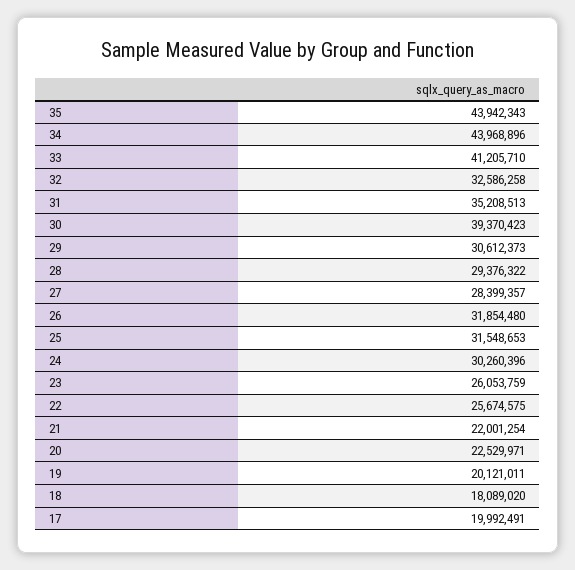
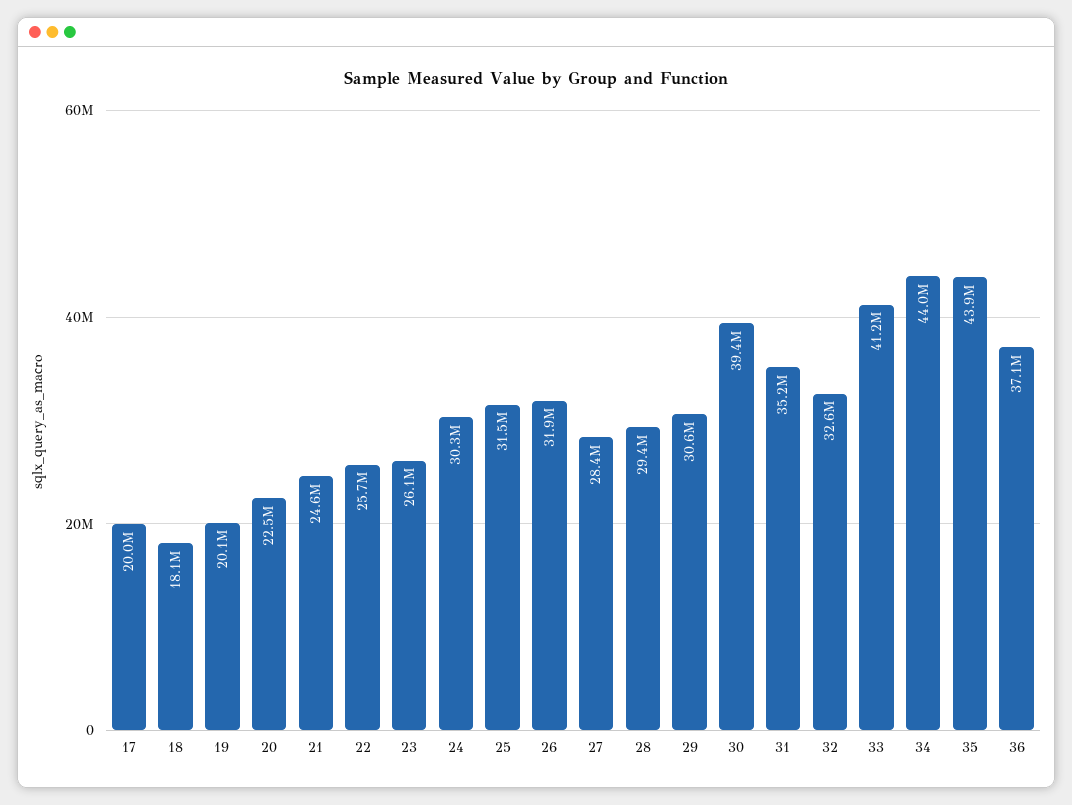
21: 22001254 -> 24600000
36: none -> 37100000

